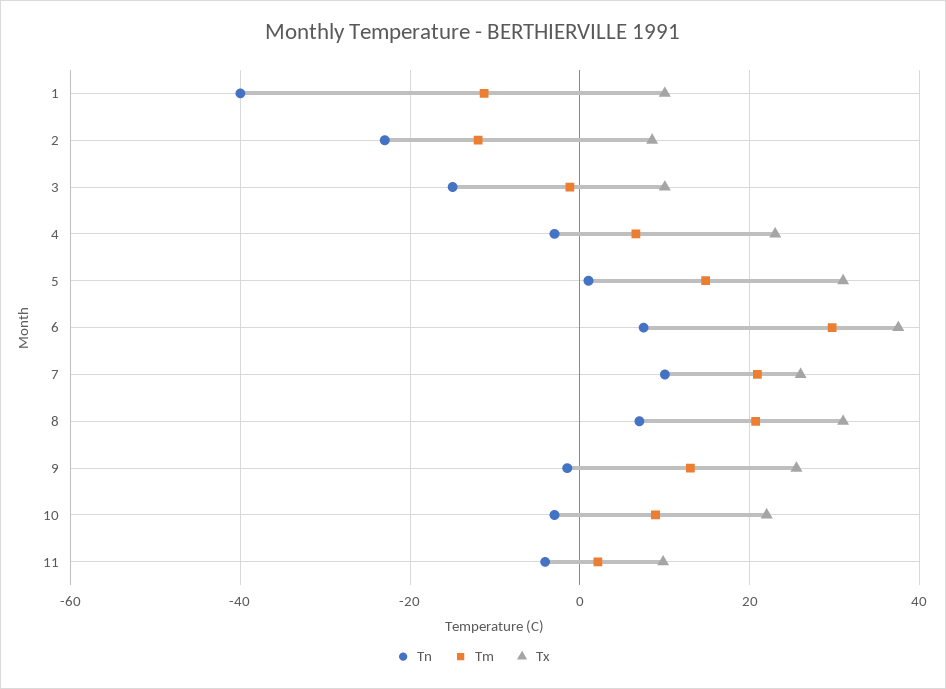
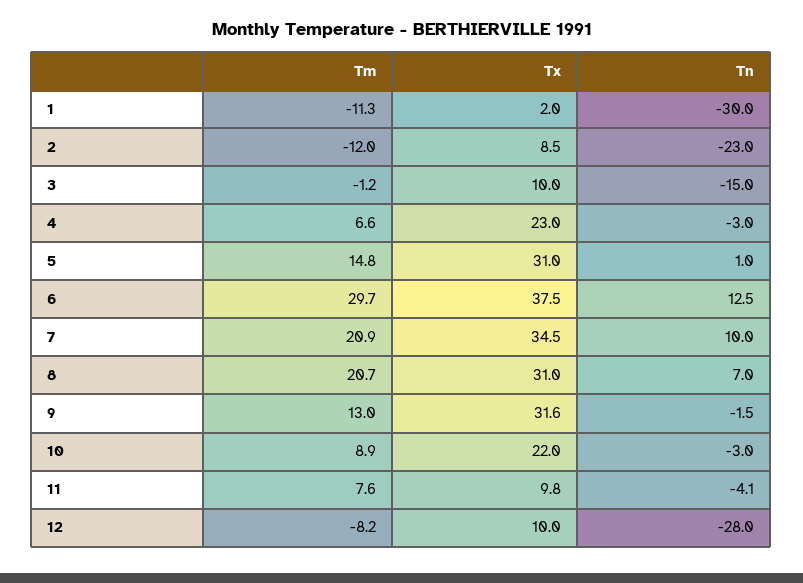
Tn, 1: -40 -> -30
Tx, 1: 10 -> 2
Tn, 6: 8 -> 12.5
Tx, 7: 26 -> 34.5
Tx, 9: 26 -> 31.6
Tm, 11: 2 -> 7.6
Tm, 12: none -> -8.2
Tx, 12: none -> 10
Tn, 12: none -> -28

